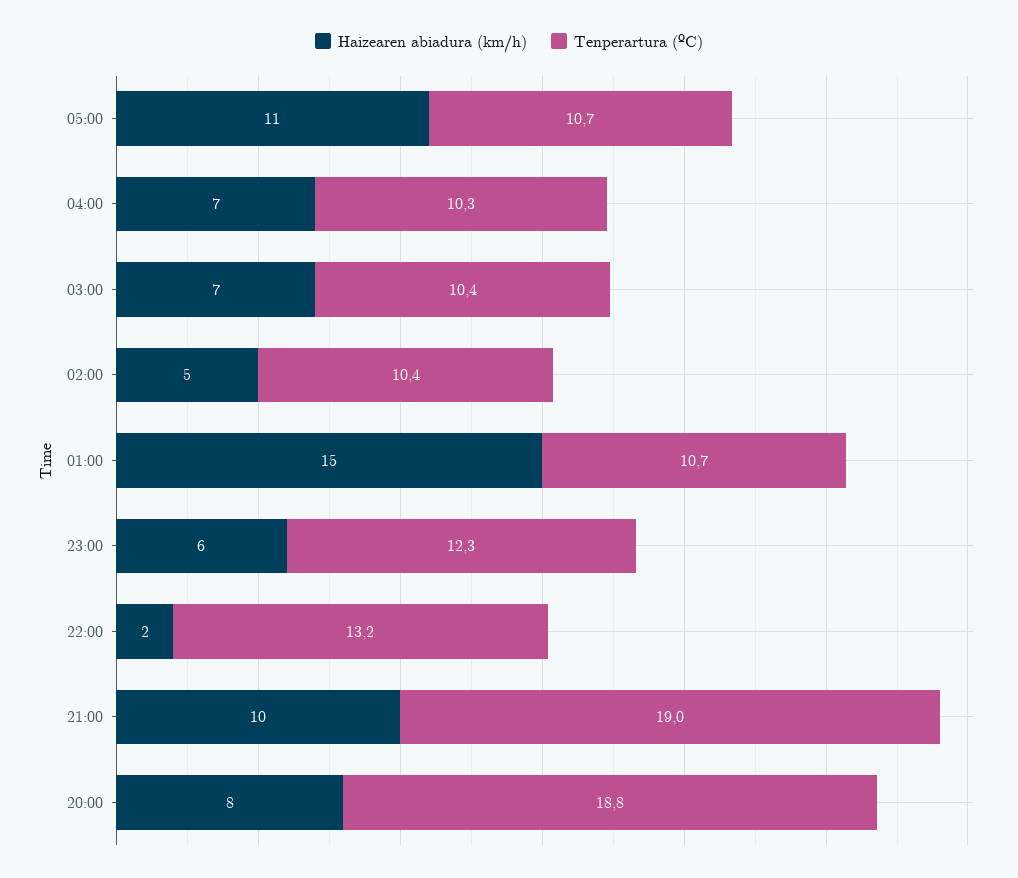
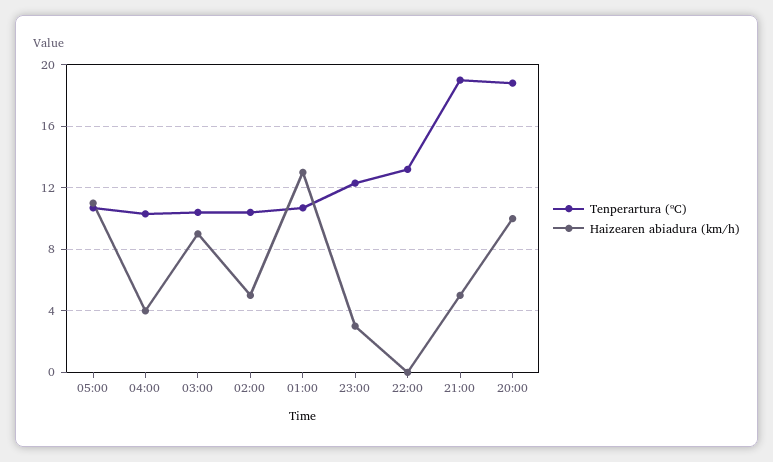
Haizearen abiadura (km/h), 04:00: 7 -> 4
Haizearen abiadura (km/h), 03:00: 7 -> 9
Haizearen abiadura (km/h), 01:00: 15 -> 13
Haizearen abiadura (km/h), 23:00: 6 -> 3
Haizearen abiadura (km/h), 22:00: 2 -> 0
Haizearen abiadura (km/h), 21:00: 10 -> 5
Haizearen abiadura (km/h), 20:00: 8 -> 10

